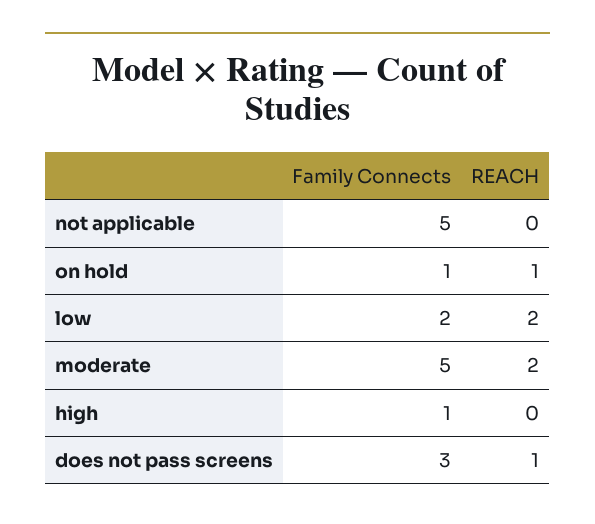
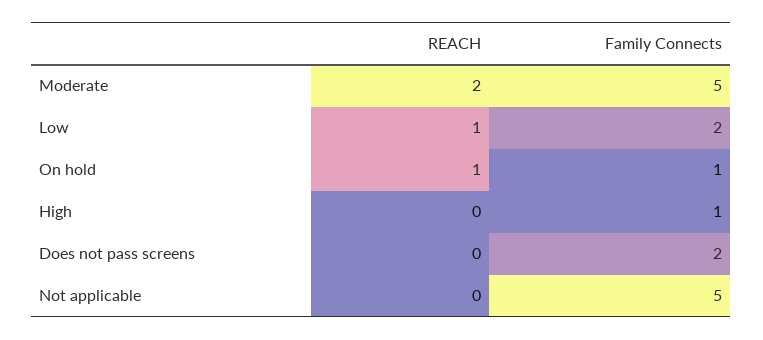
REACH, low: 2 -> 1
Family Connects, does not pass screens: 3 -> 2
REACH, does not pass screens: 1 -> 0

